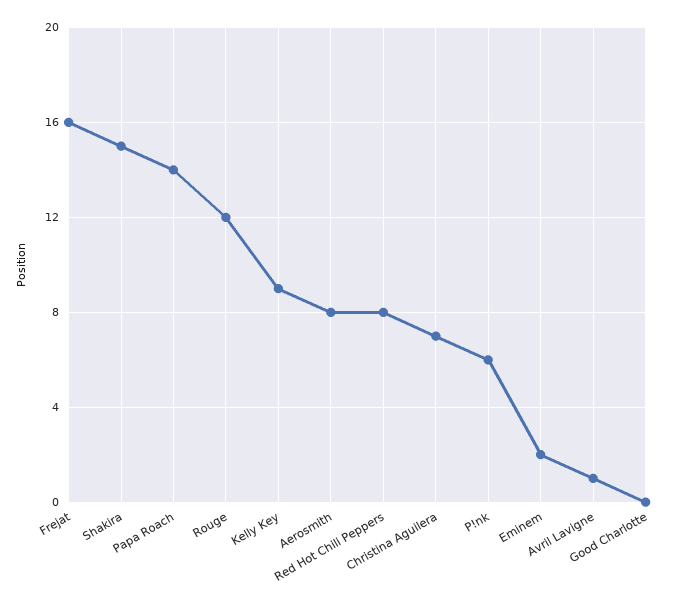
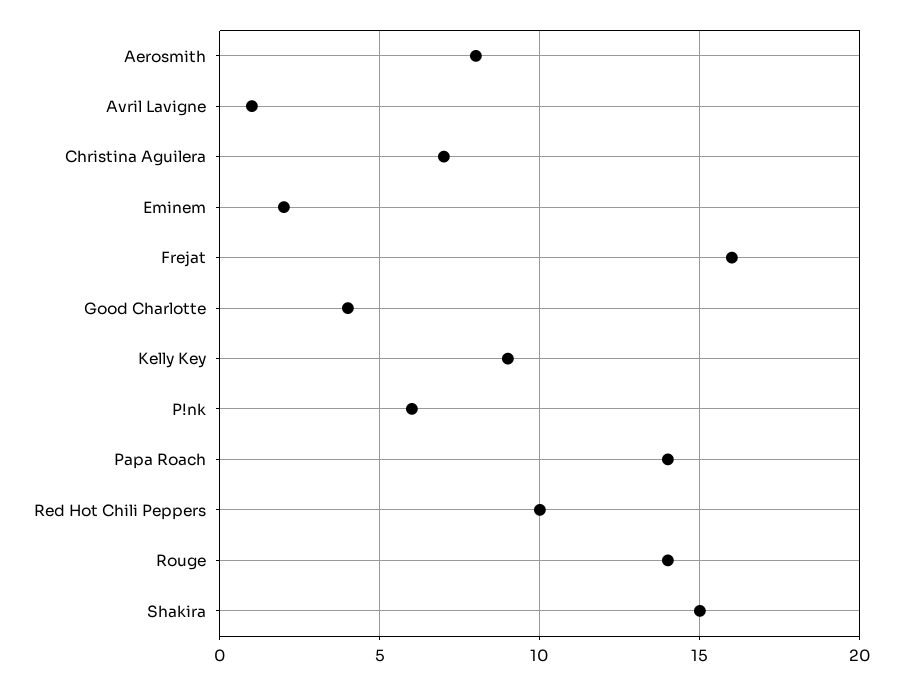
Rouge: 12 -> 14
Red Hot Chili Peppers: 8 -> 10
Good Charlotte: 0 -> 4

